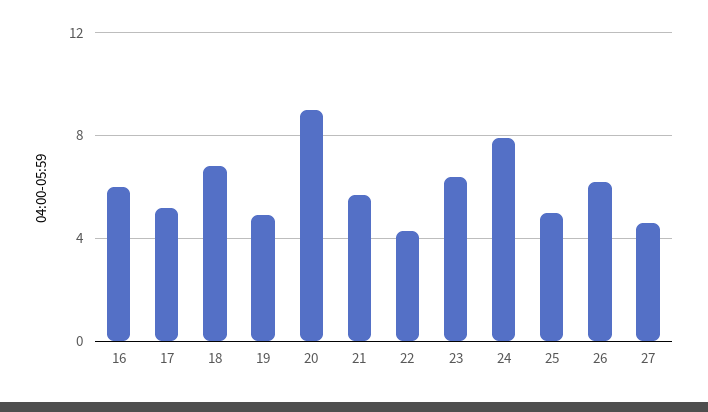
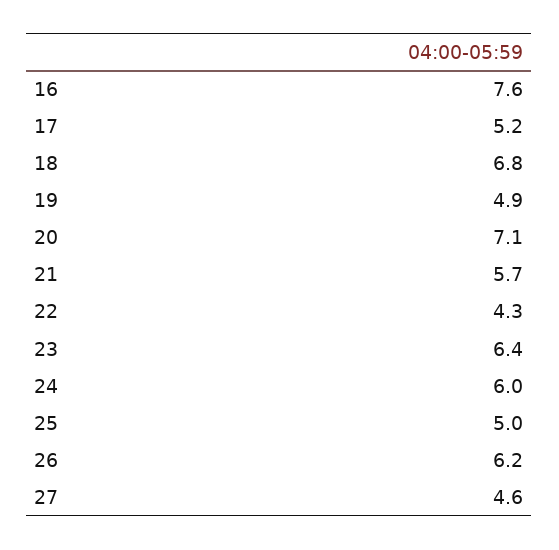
16: 6 -> 7.6
20: 9 -> 7.1
24: 8 -> 6

